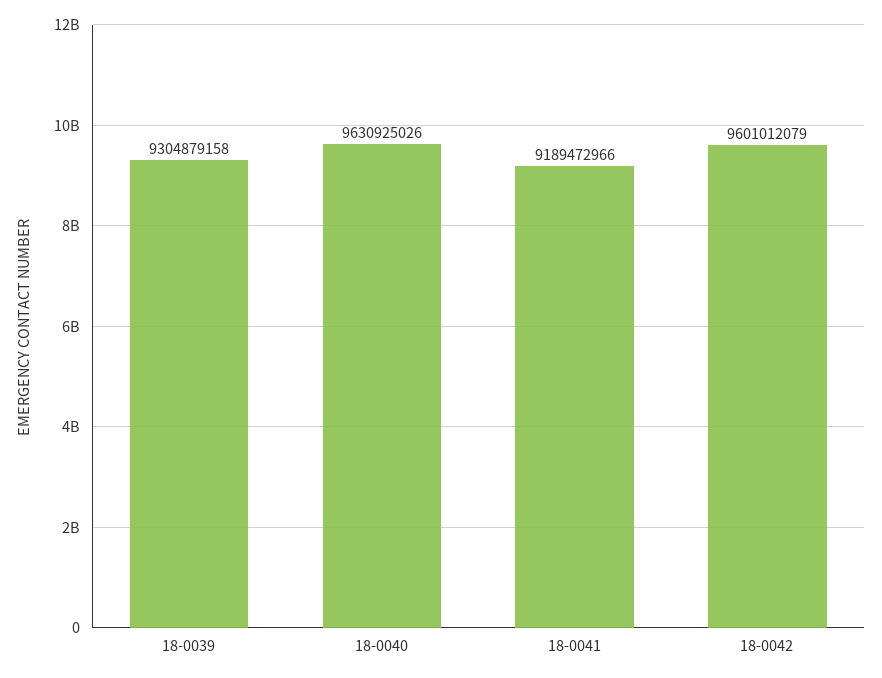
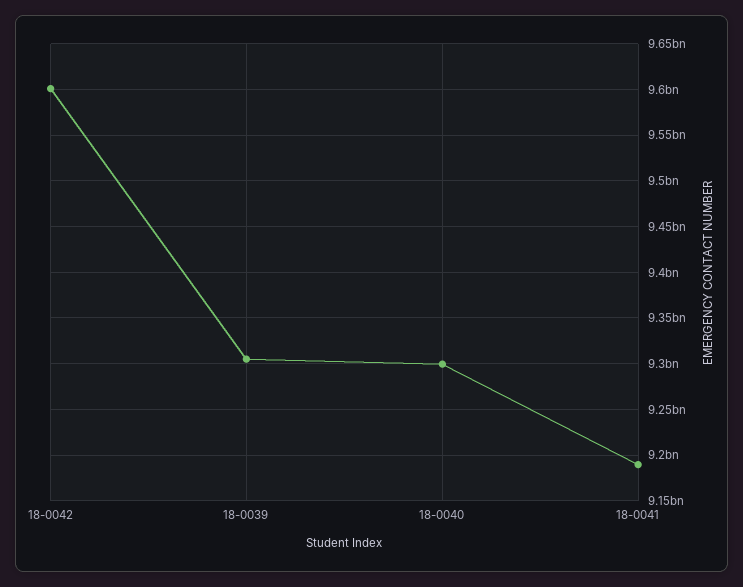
18-0040: 9630925026 -> 9300000000

